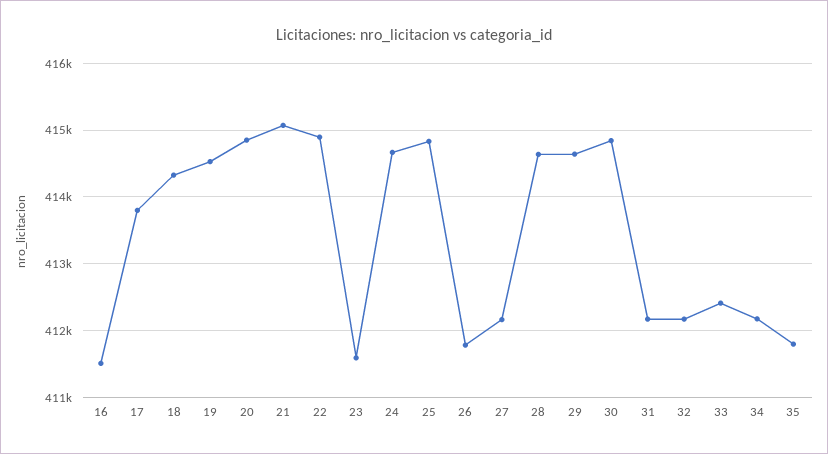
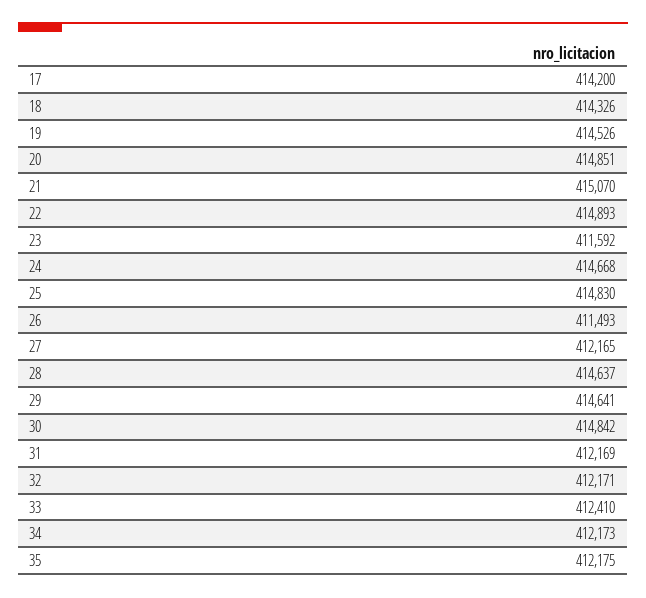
16: 411500 -> none
17: 413800 -> 414200
26: 411800 -> 411493
35: 411800 -> 412175

